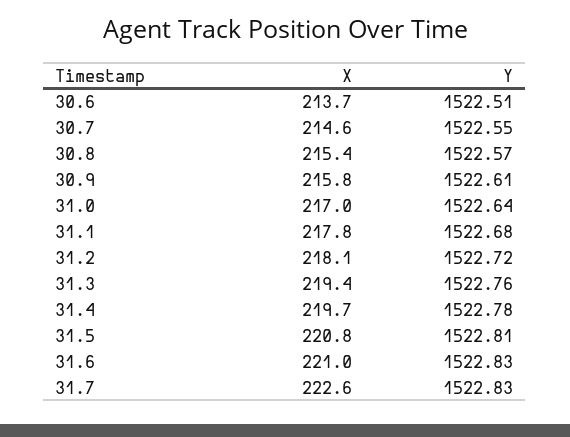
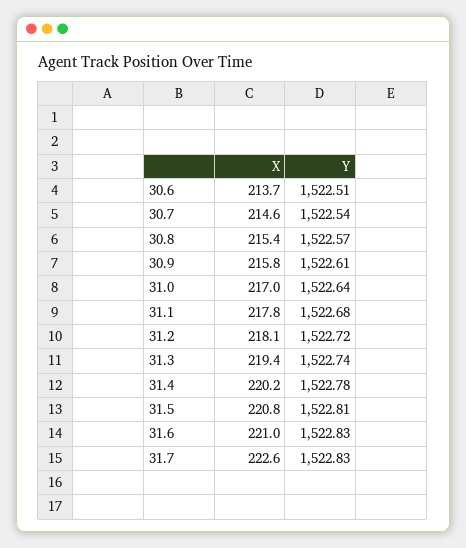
Y, 30.7: 1522.55 -> 1522.54
Y, 31.3: 1522.76 -> 1522.74
X, 31.4: 219.7 -> 220.2

